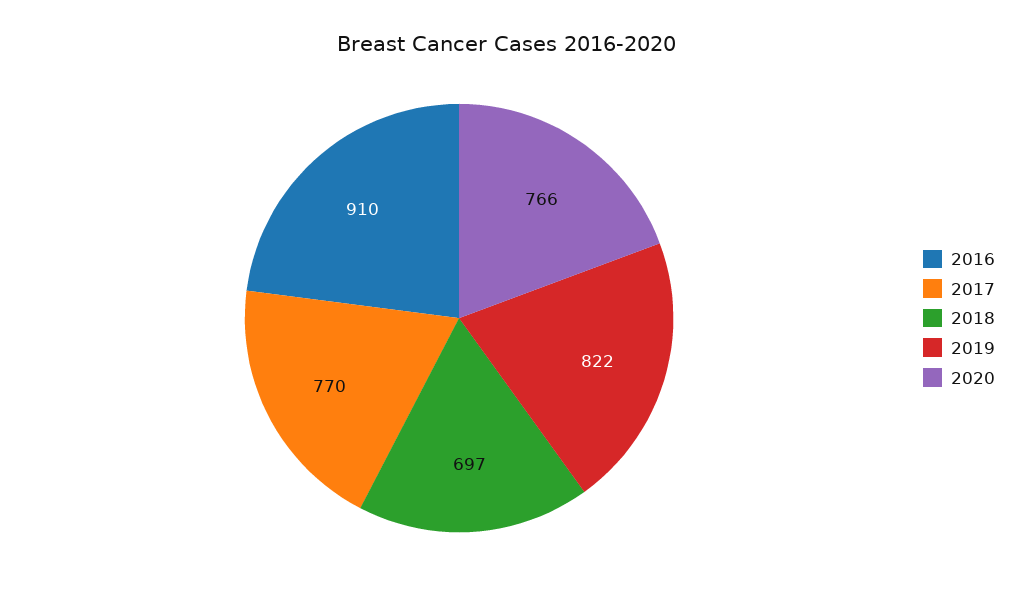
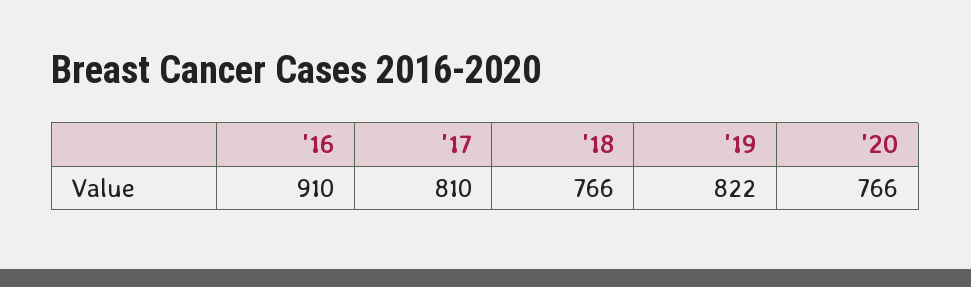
2017: 770 -> 810
2018: 697 -> 766

